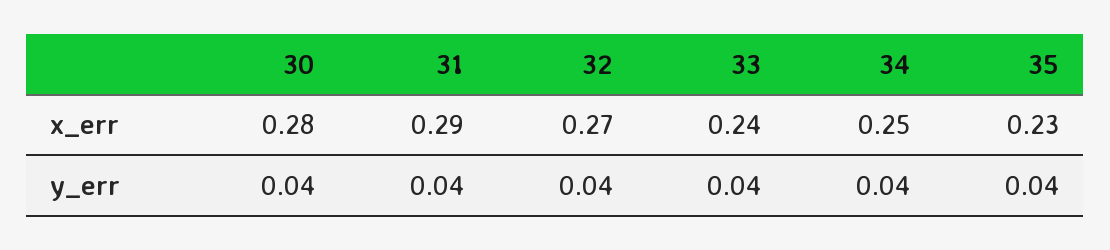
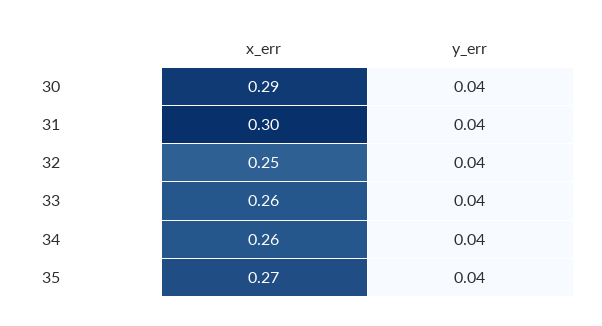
30, x_err: 0.28 -> 0.29
31, x_err: 0.29 -> 0.3
32, x_err: 0.27 -> 0.25
33, x_err: 0.24 -> 0.26
34, x_err: 0.25 -> 0.26
35, x_err: 0.23 -> 0.27

